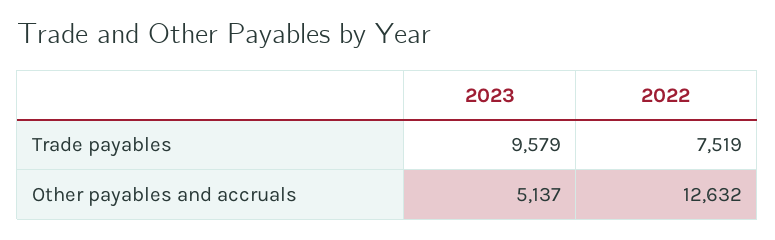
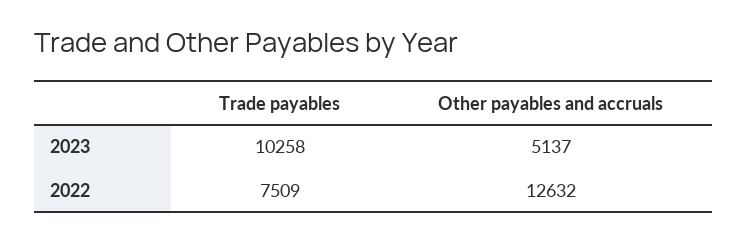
2023, Trade payables: 9579 -> 10258
2022, Trade payables: 7519 -> 7509

